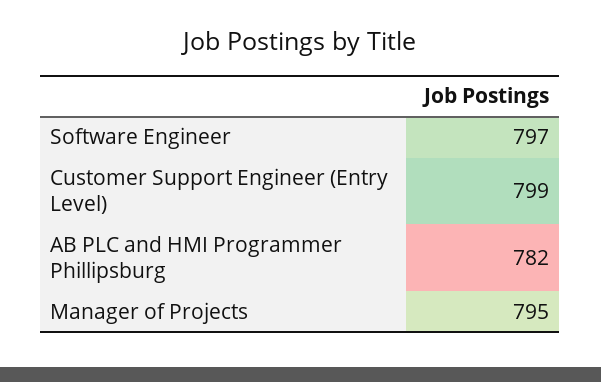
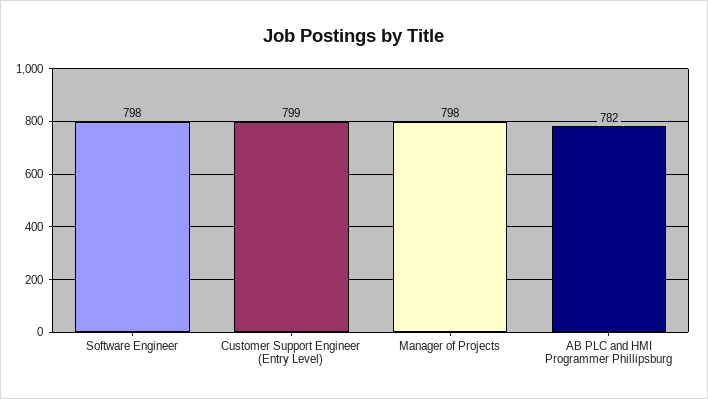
Software Engineer: 797 -> 798
Manager of Projects: 795 -> 798

